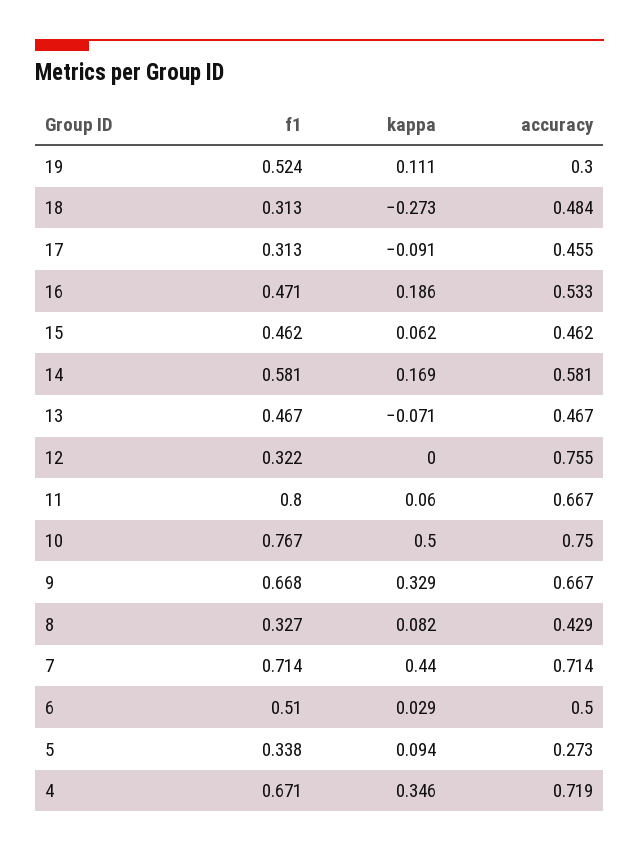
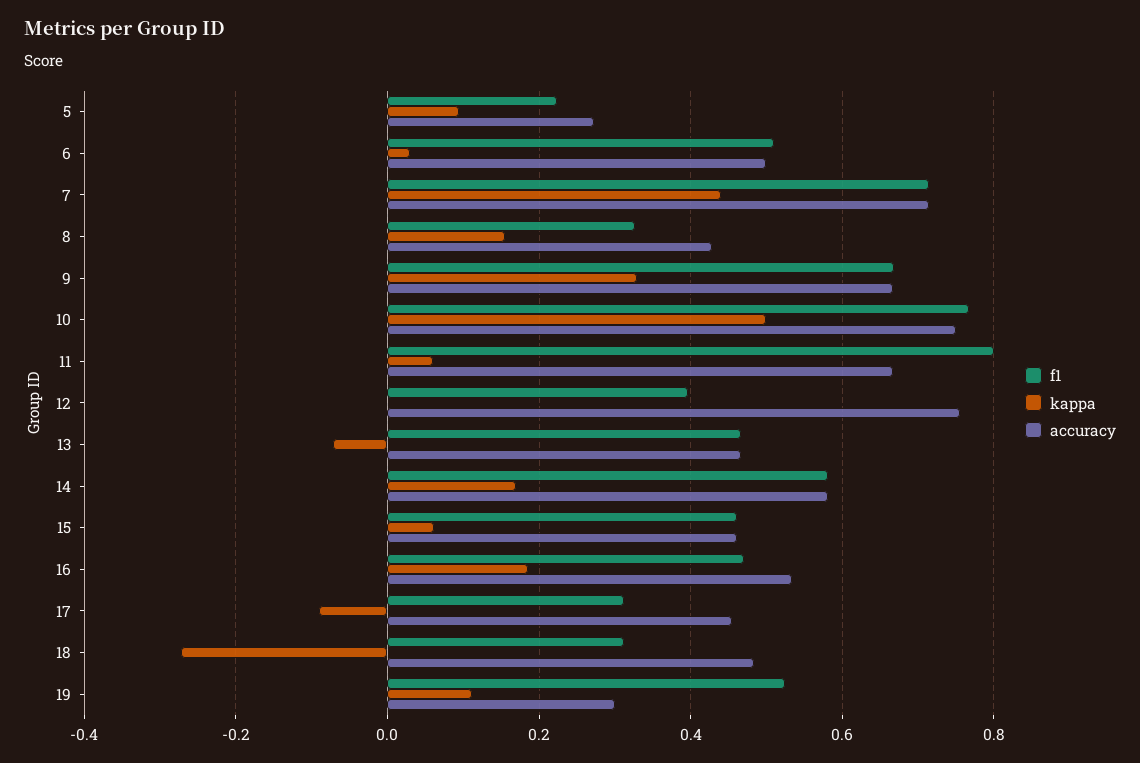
f1, 12: 0.322 -> 0.4
kappa, 8: 0.082 -> 0.16
f1, 5: 0.338 -> 0.22
f1, 4: 0.671 -> none
kappa, 4: 0.346 -> none
accuracy, 4: 0.719 -> none

